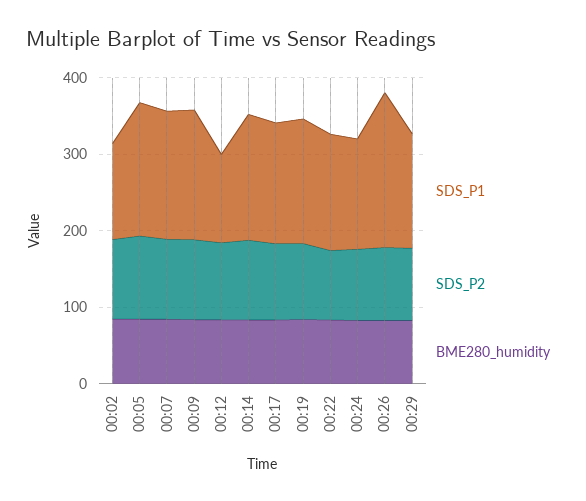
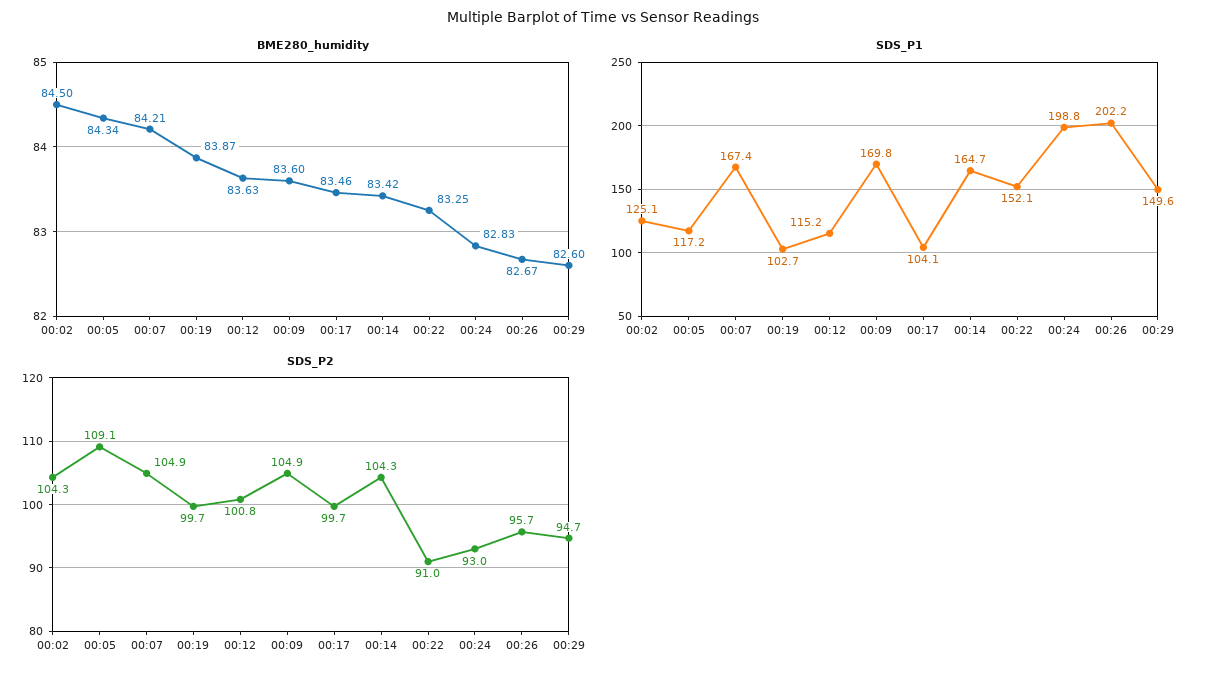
SDS_P1, 00:05: 180 -> 117.2
SDS_P1, 00:17: 160 -> 104.1
SDS_P1, 00:19: 160 -> 102.7
SDS_P1, 00:24: 140 -> 198.8

